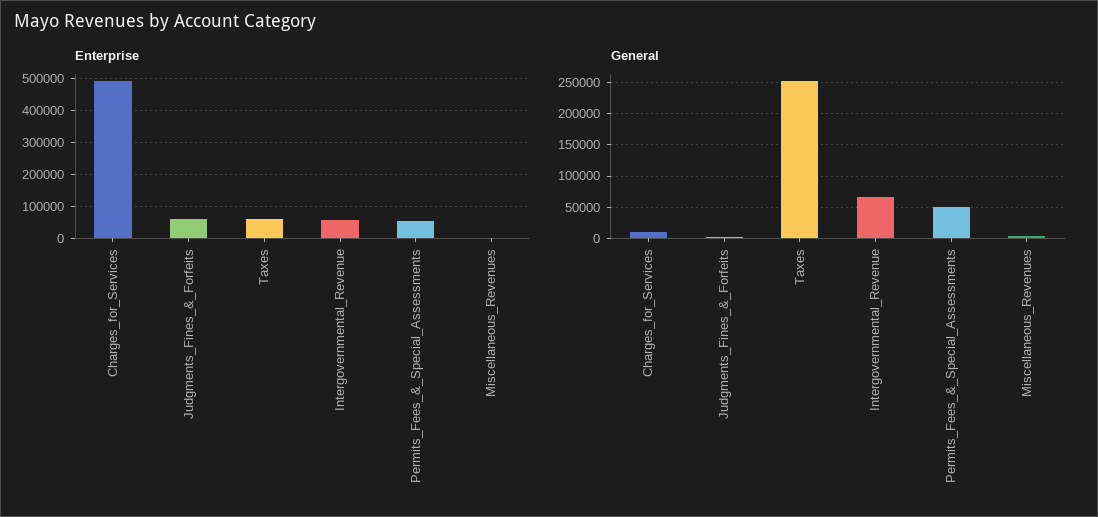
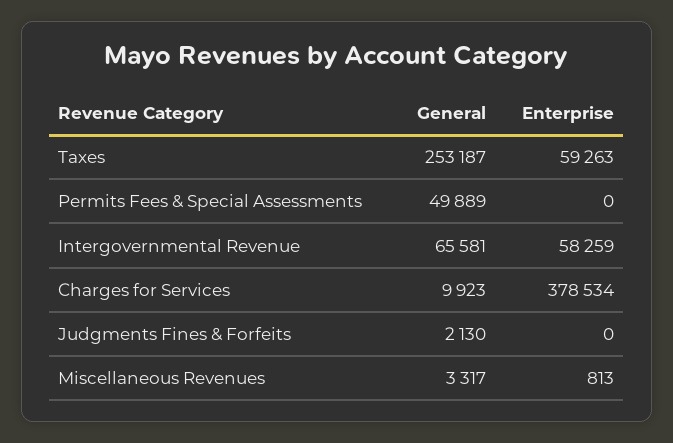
Enterprise, Charges_for_Services: 500000 -> 378534
Enterprise, Judgments_Fines_&_Forfeits: 60000 -> 0
Enterprise, Permits_Fees_&_Special_Assessments: 60000 -> 0

